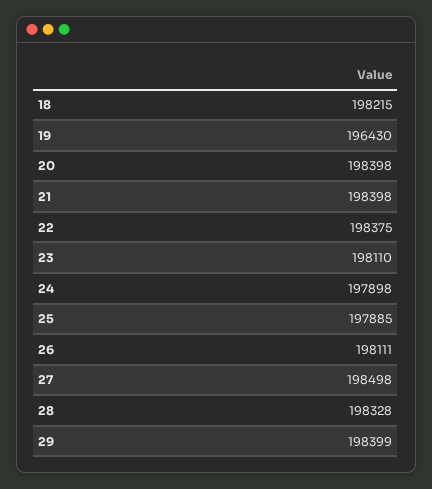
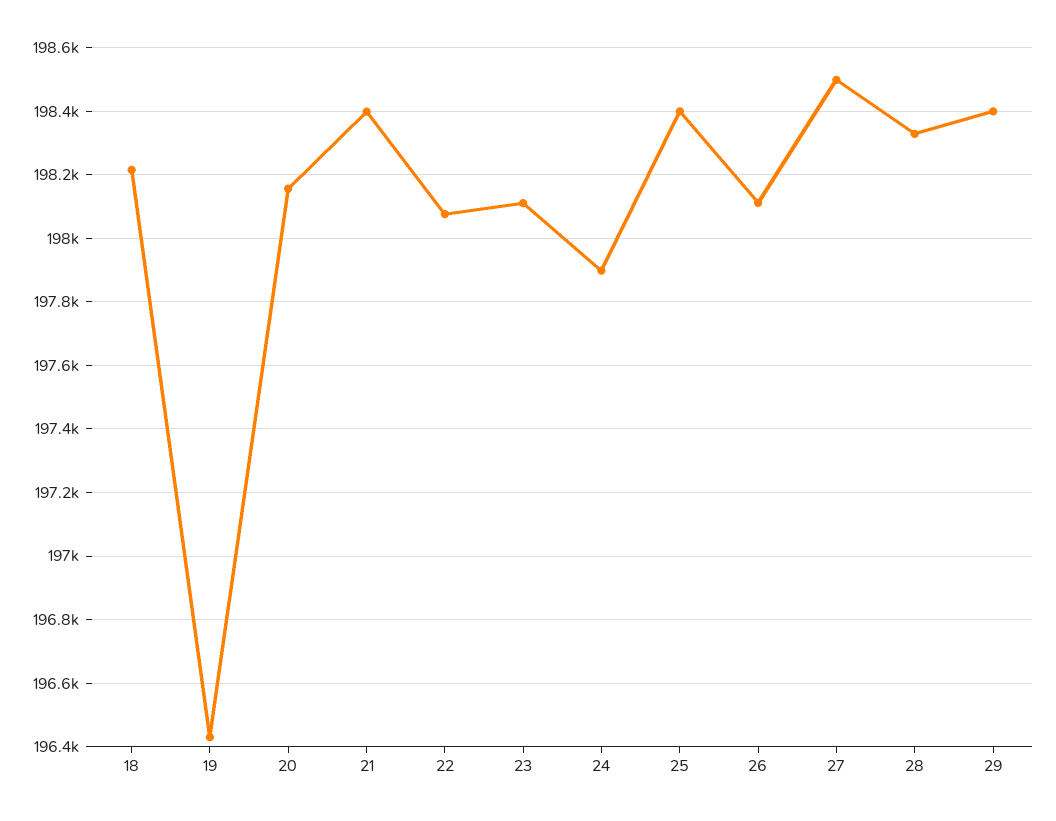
20: 198398 -> 198160
22: 198375 -> 198080
25: 197885 -> 198400

